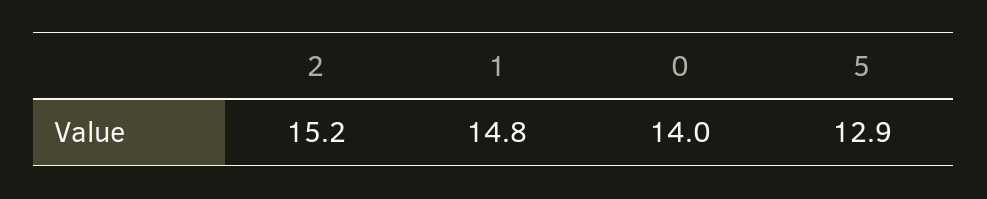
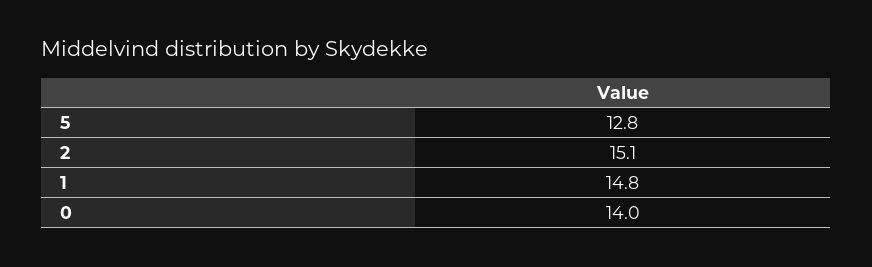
2: 15.2 -> 15.1
5: 12.9 -> 12.8

